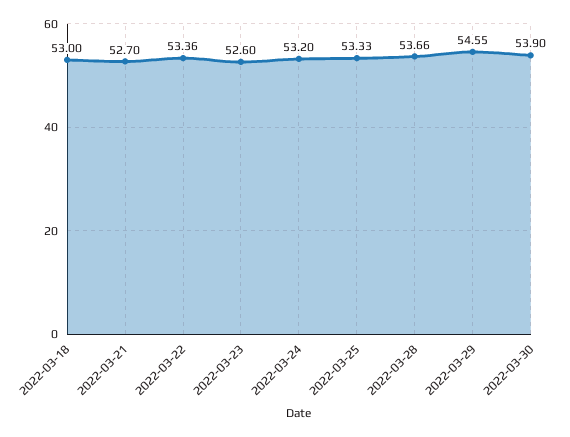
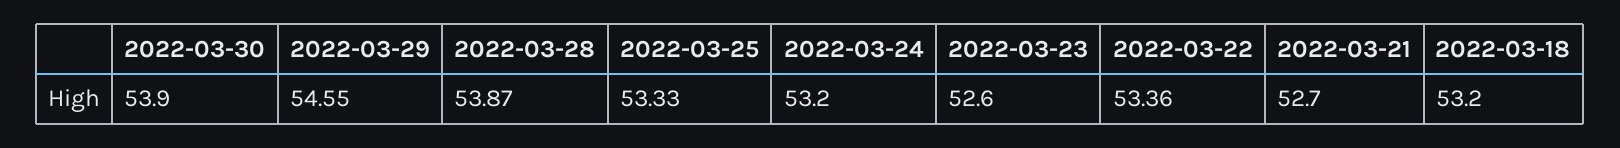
2022-03-18: 53 -> 53.2
2022-03-28: 53.66 -> 53.87

